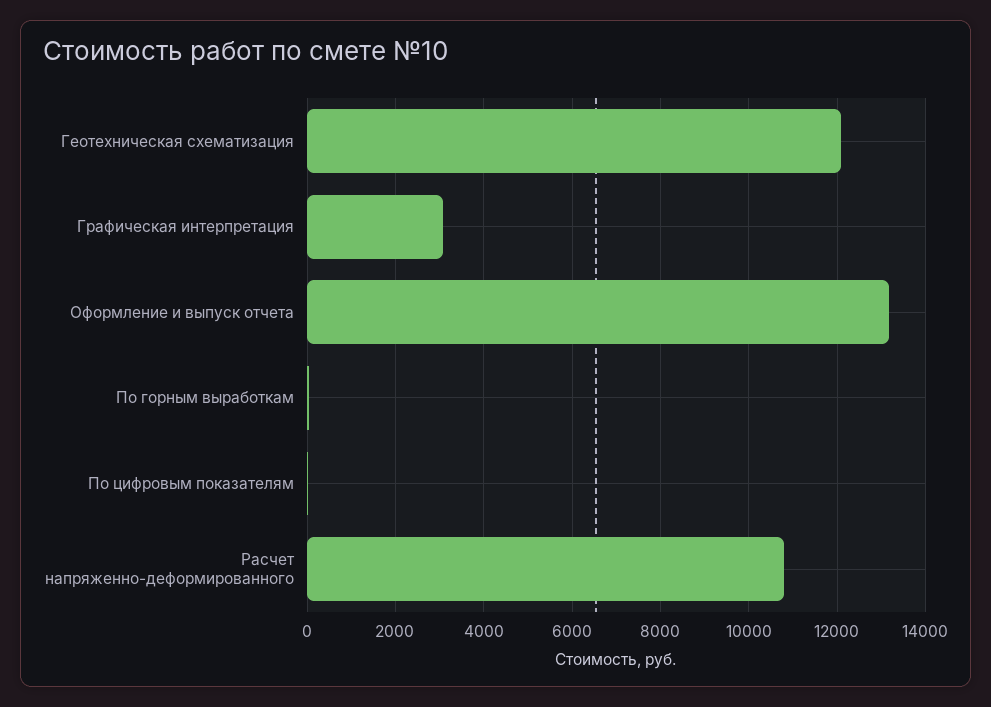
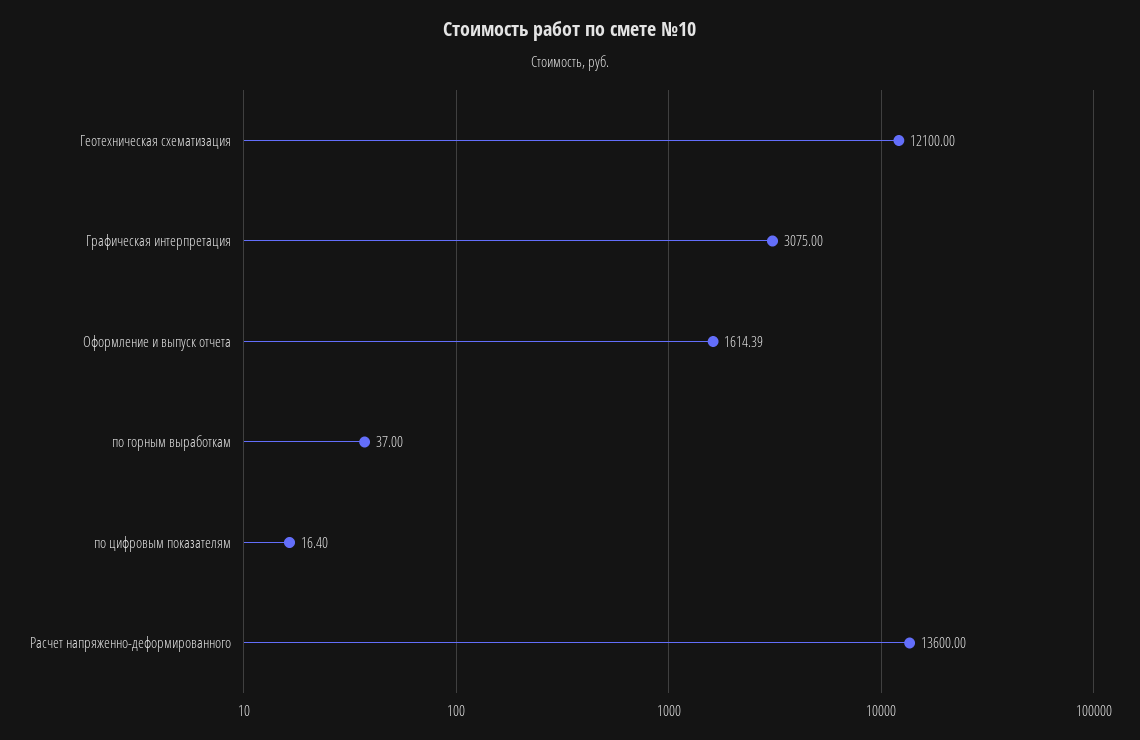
Оформление и выпуск отчета: 13200 -> 1614.39
Расчет напряженно-деформированного: 10800 -> 13600

